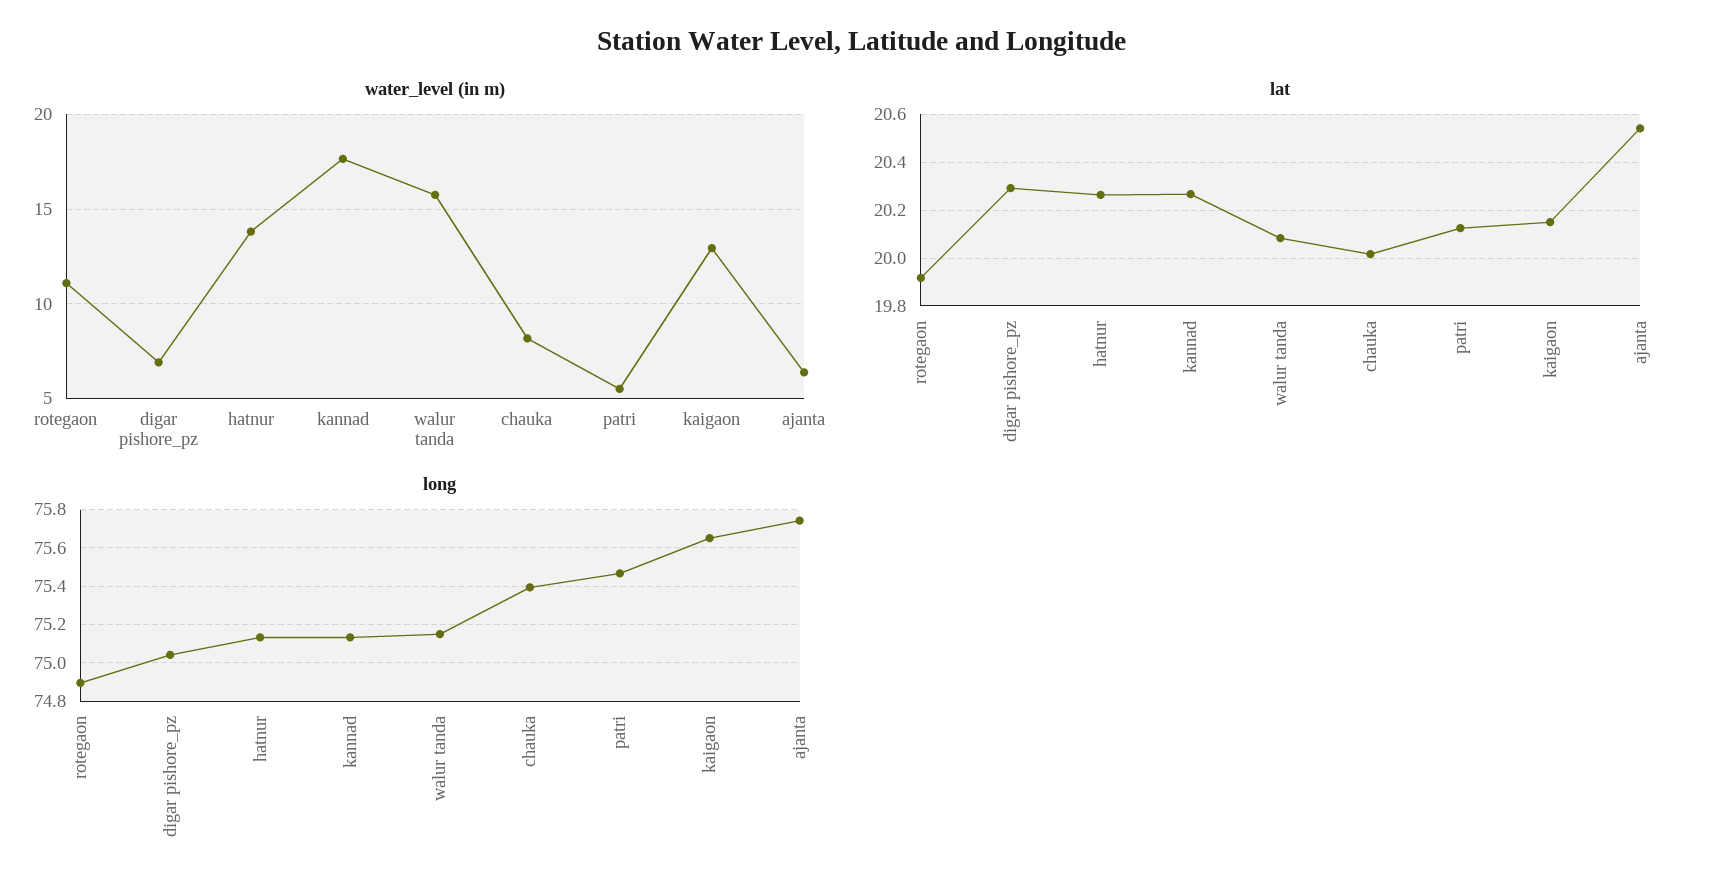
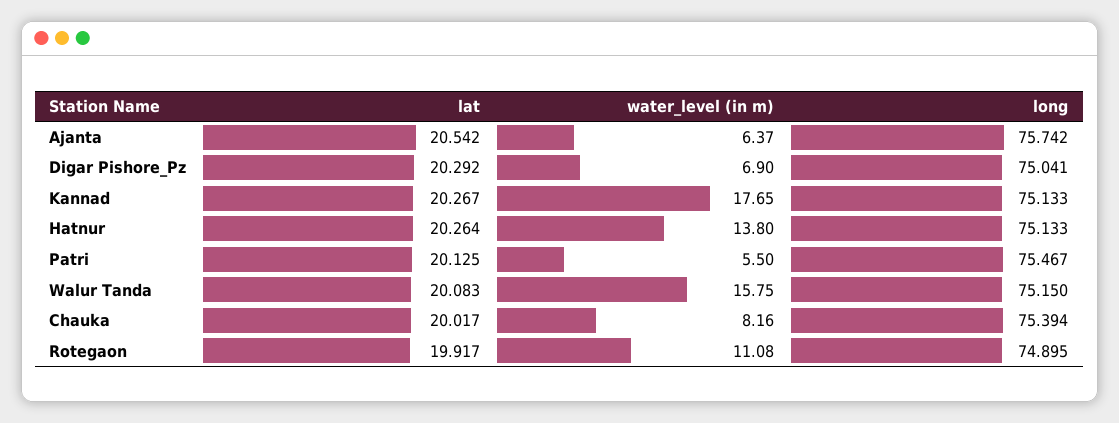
water_level (in m), kaigaon: 13 -> none
lat, kaigaon: 20.15 -> none
long, kaigaon: 75.65 -> none

